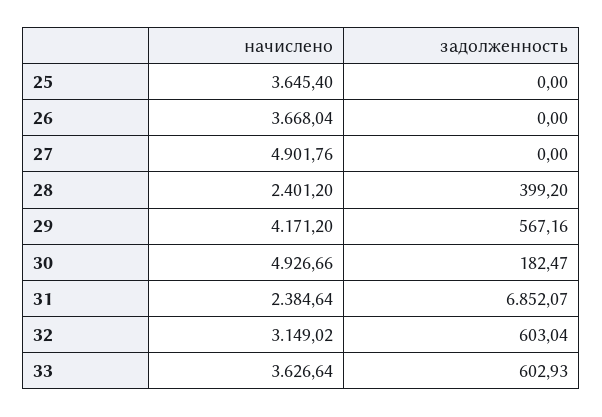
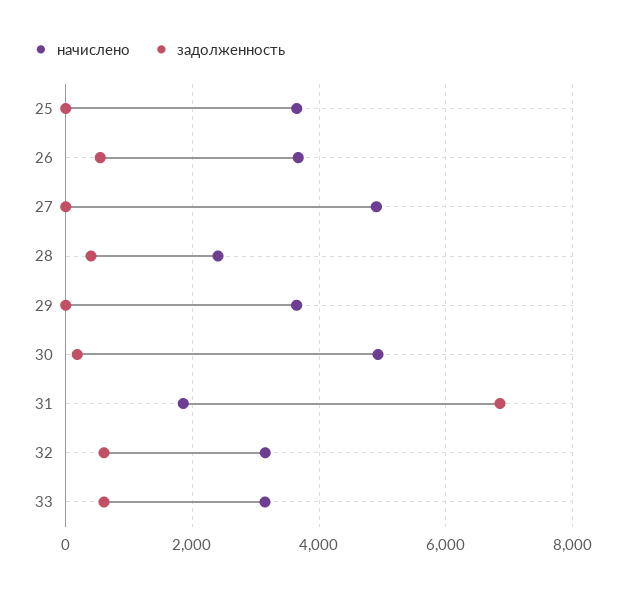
задолженность, 26: 0 -> 600
начислено, 29: 4171.2 -> 3600
задолженность, 29: 567.16 -> 0
начислено, 31: 2384.64 -> 1800
начислено, 33: 3626.64 -> 3200

